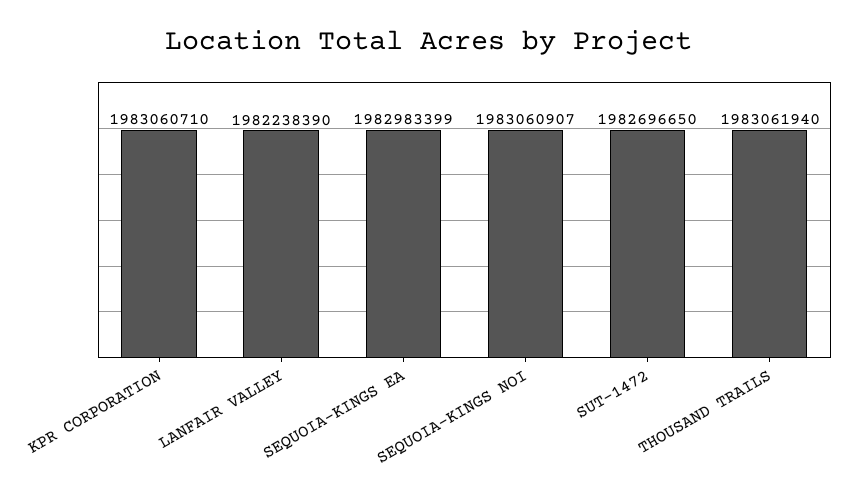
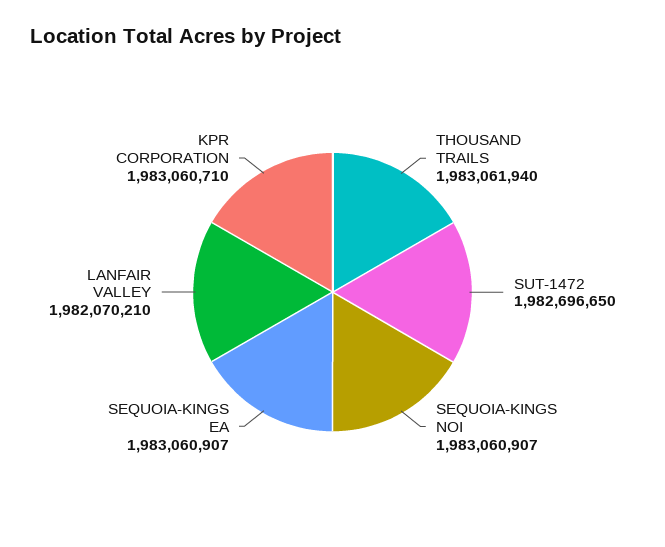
LANFAIR VALLEY: 1982238390 -> 1982070210
SEQUOIA-KINGS EA: 1982983399 -> 1983060907

